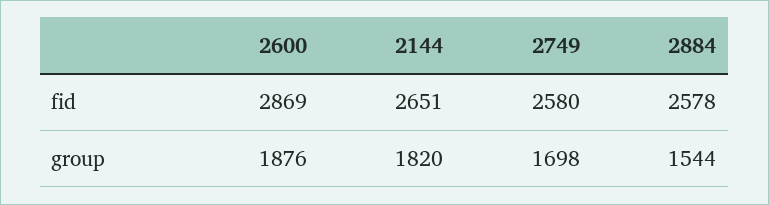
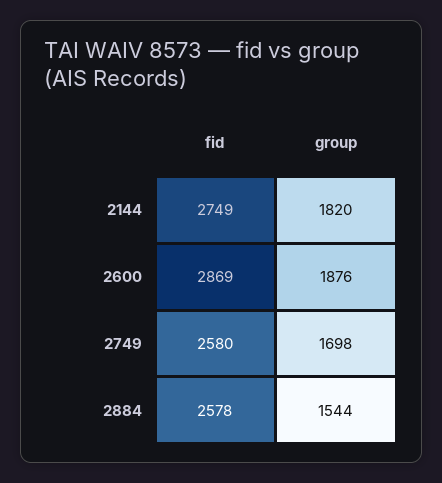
2144, fid: 2651 -> 2749

